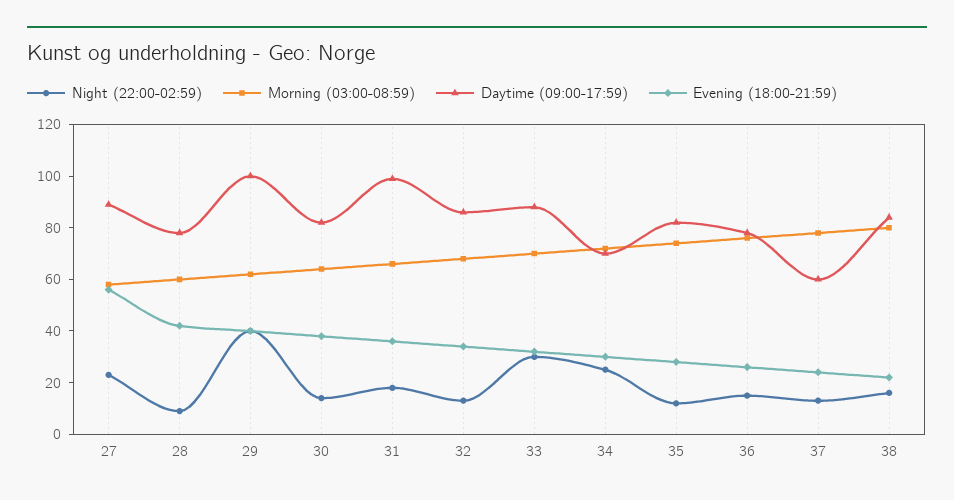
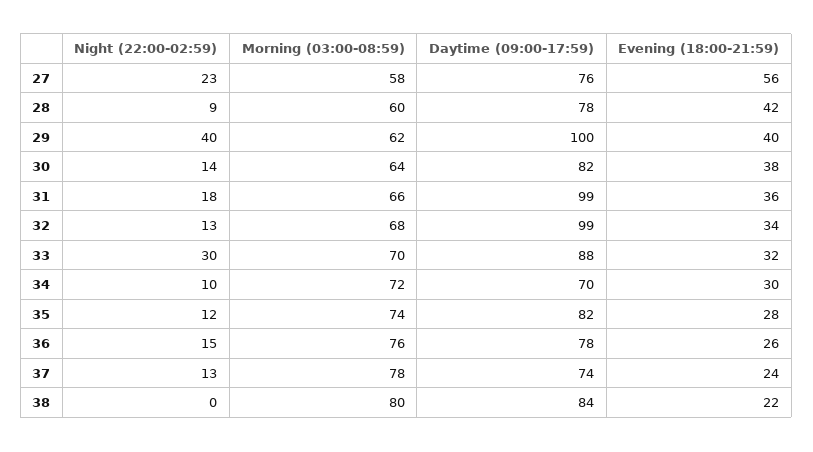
Daytime (09:00-17:59), 27: 90 -> 76
Daytime (09:00-17:59), 32: 85 -> 99
Night (22:00-02:59), 34: 25 -> 10
Daytime (09:00-17:59), 37: 60 -> 74
Night (22:00-02:59), 38: 15 -> 0

